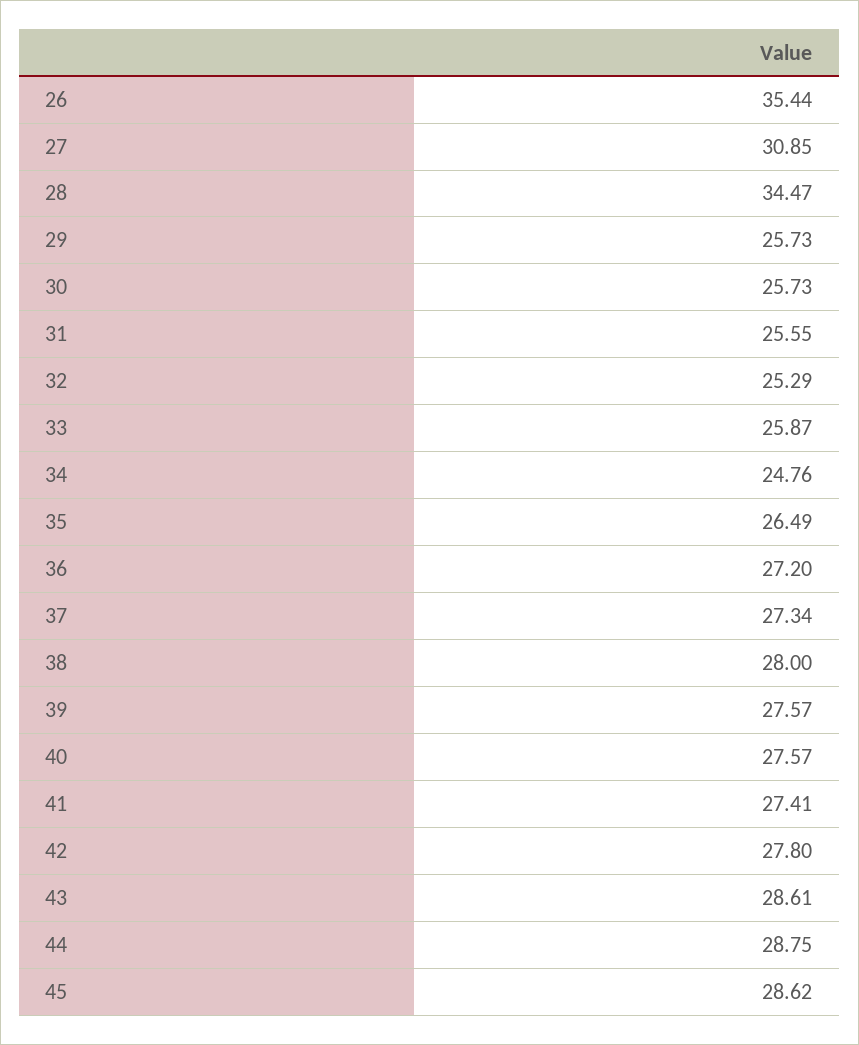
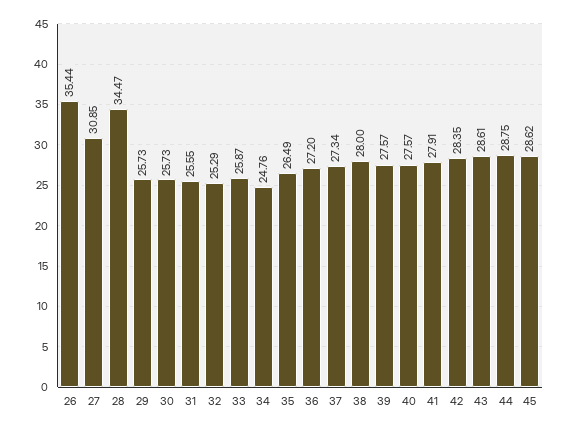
41: 27.41 -> 27.91
42: 27.8 -> 28.35

